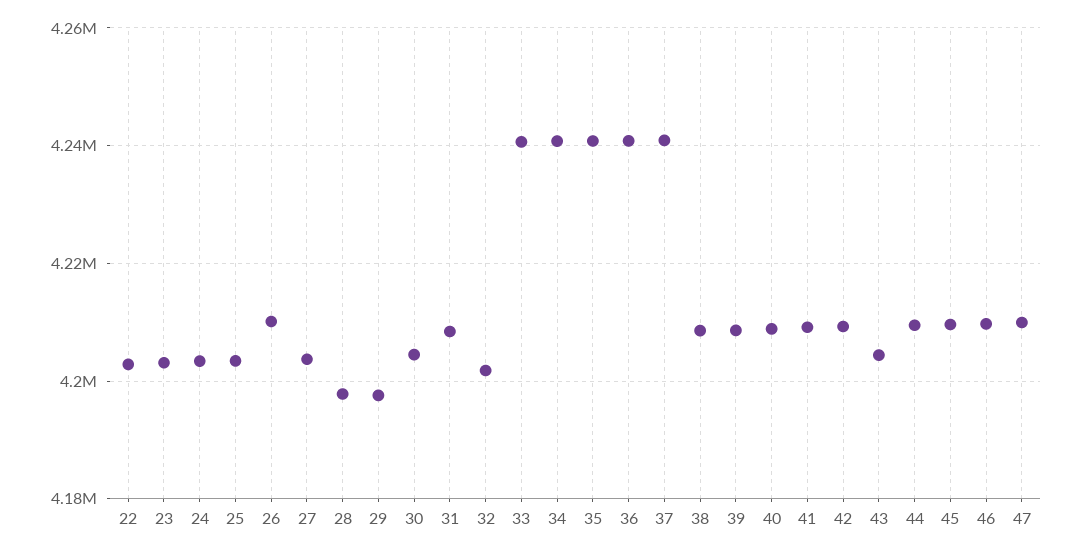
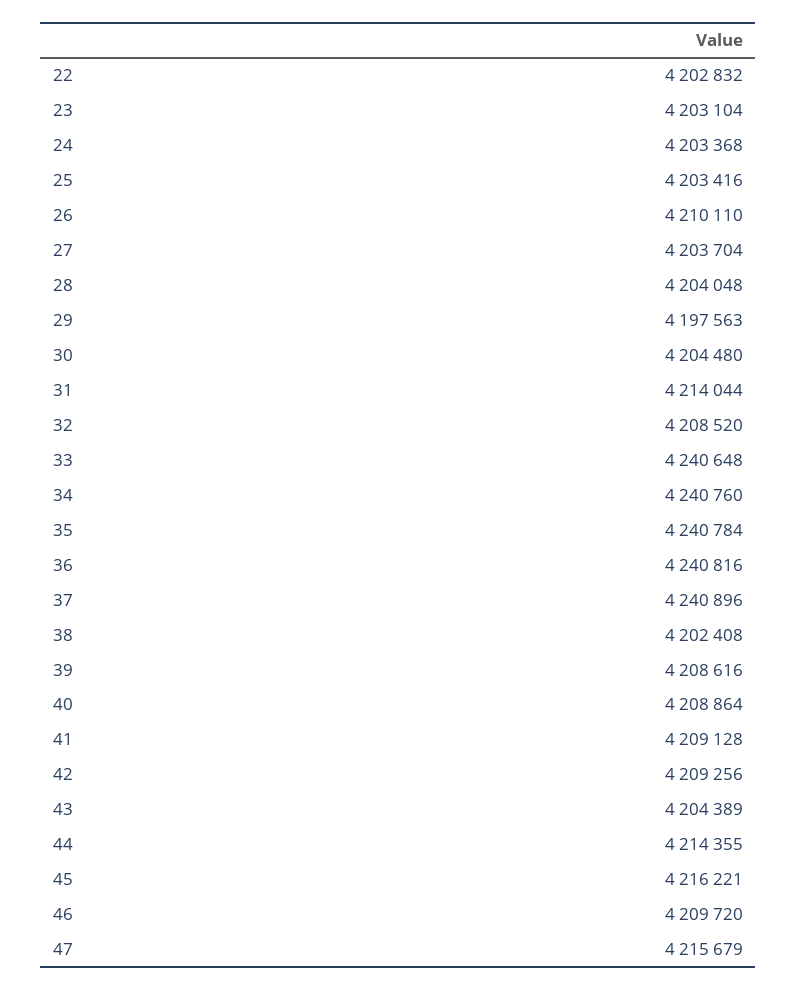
28: 4198000 -> 4204048
31: 4208000 -> 4214044
32: 4202000 -> 4208520
38: 4208000 -> 4202408
44: 4210000 -> 4214355
45: 4210000 -> 4216221
47: 4210000 -> 4215679

